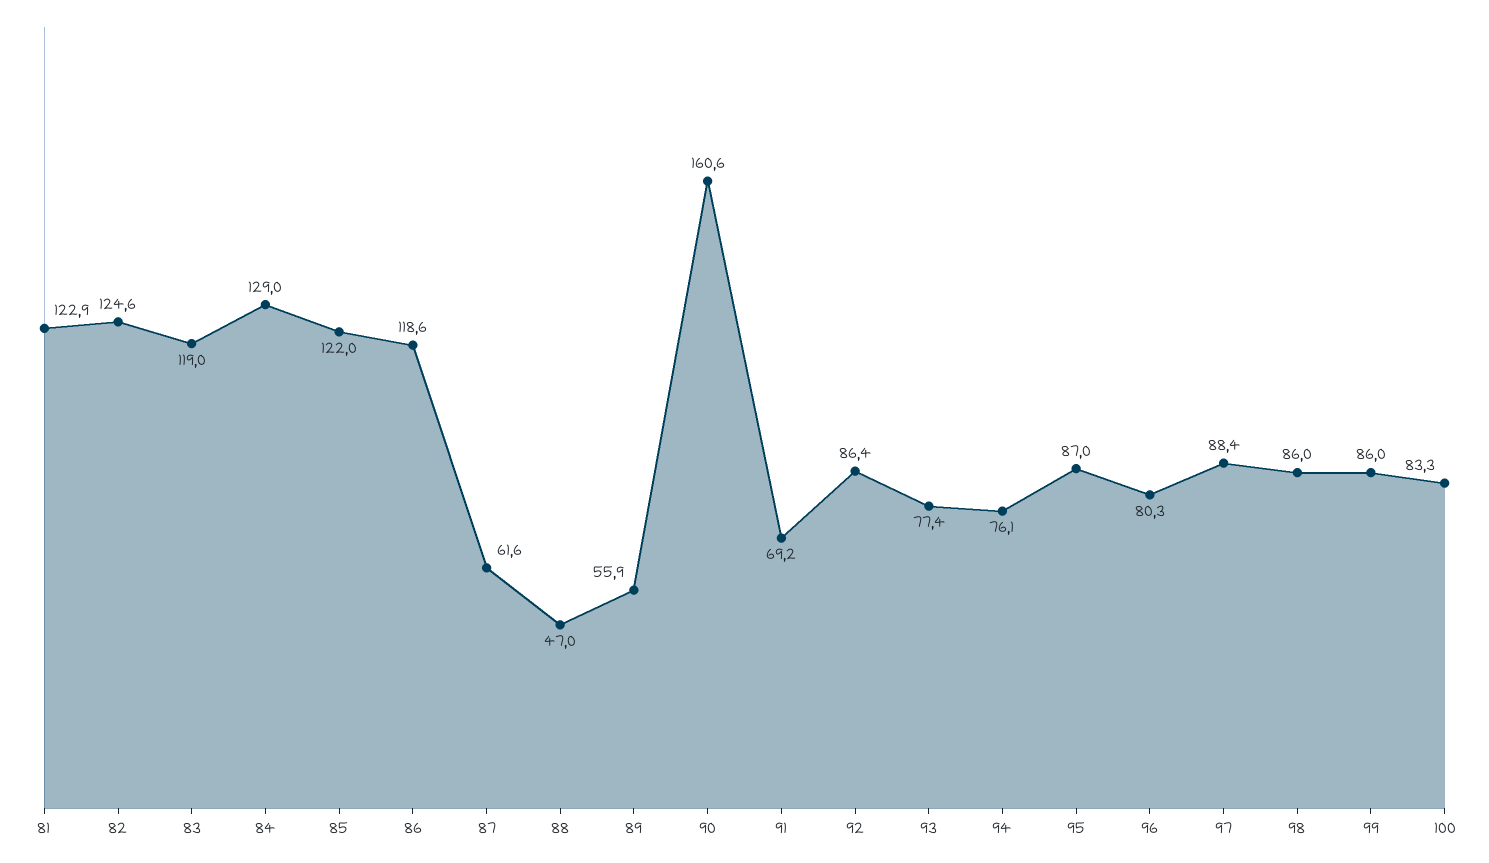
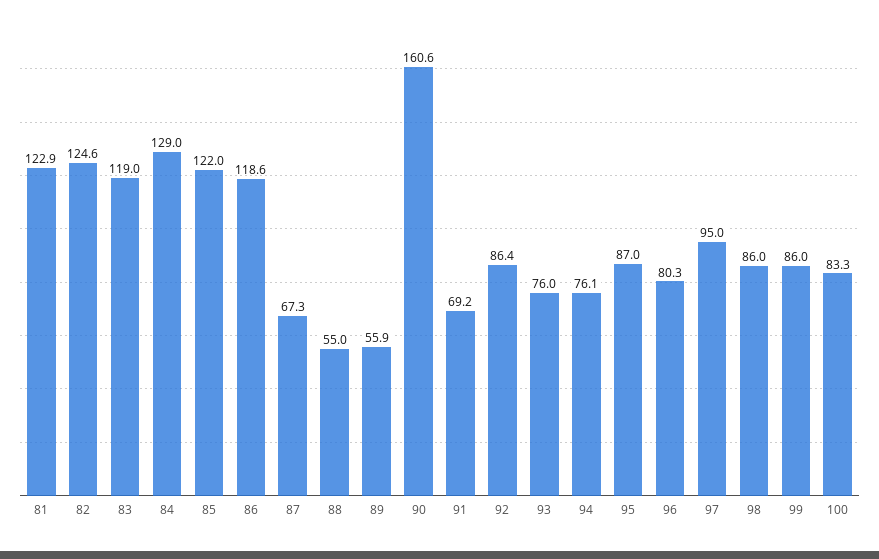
87: 61.6 -> 67.3
88: 47 -> 55
93: 77.4 -> 76
97: 88.4 -> 95

